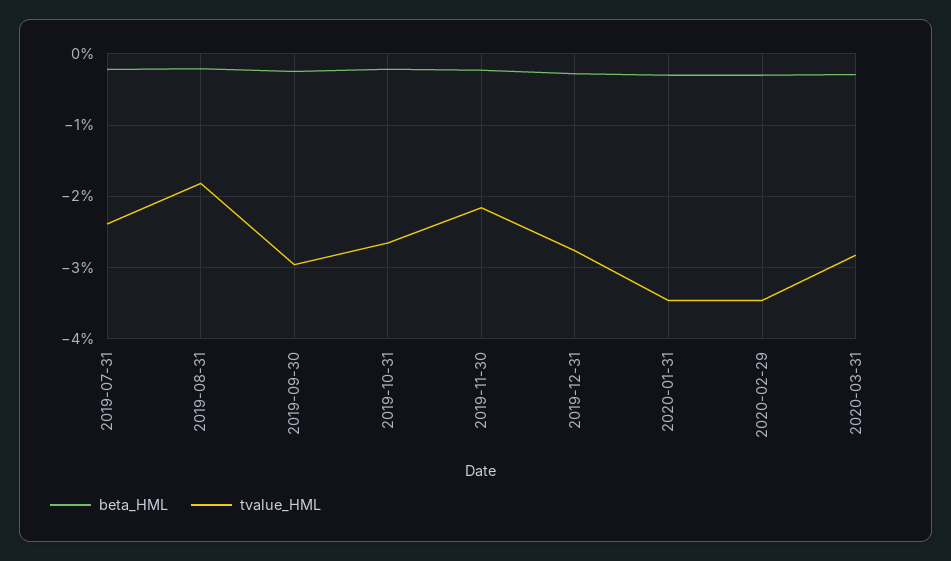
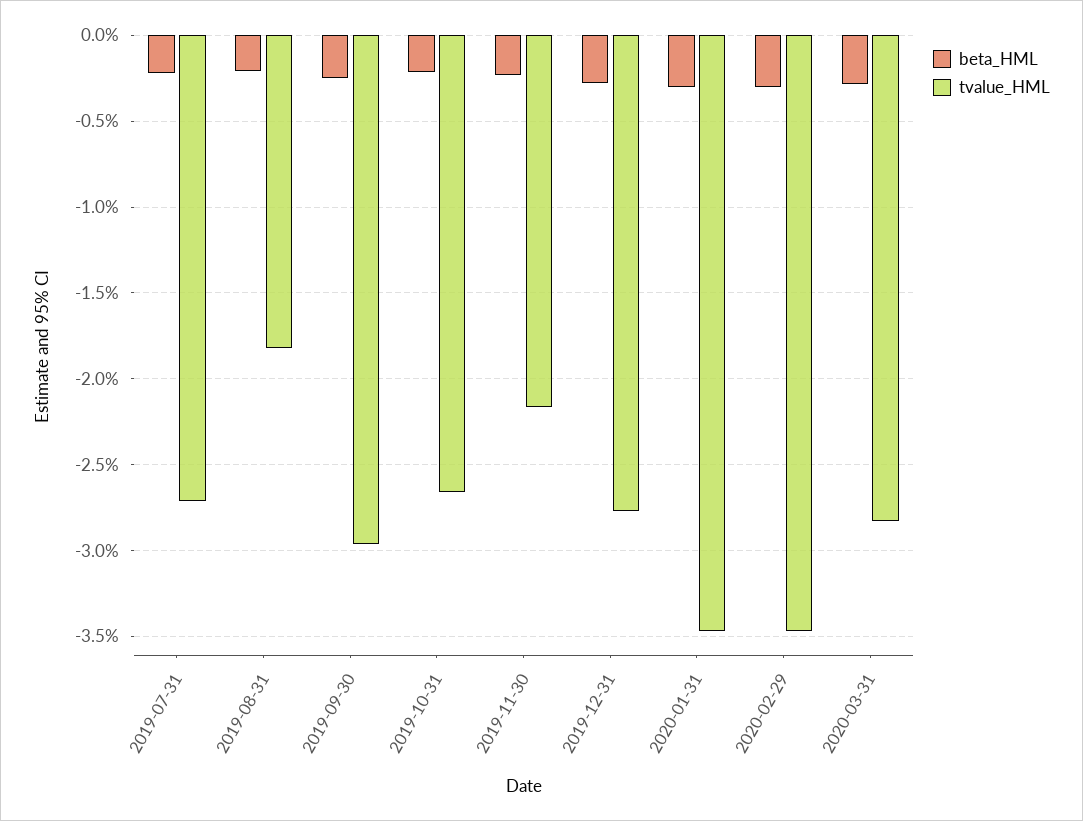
tvalue_HML, 2019-07-31: -2.4 -> -2.7

